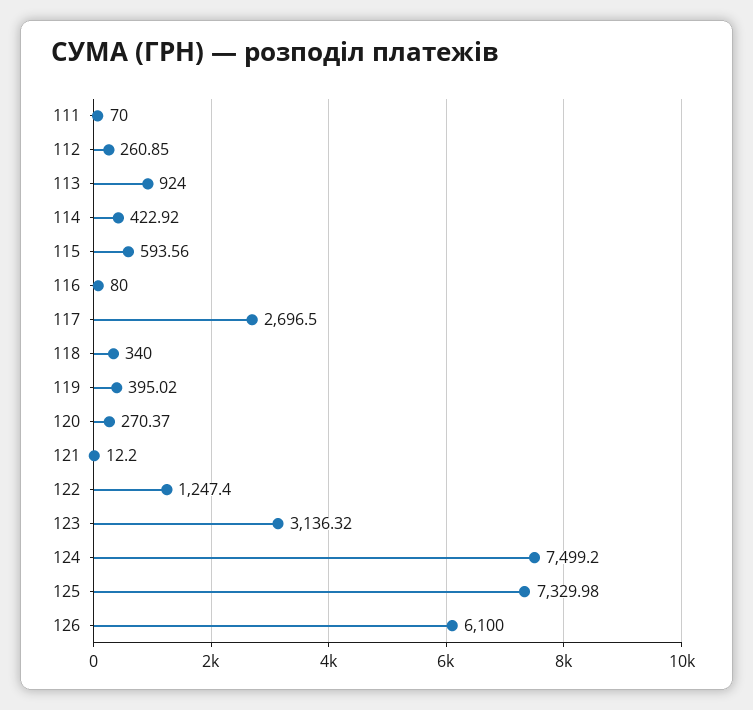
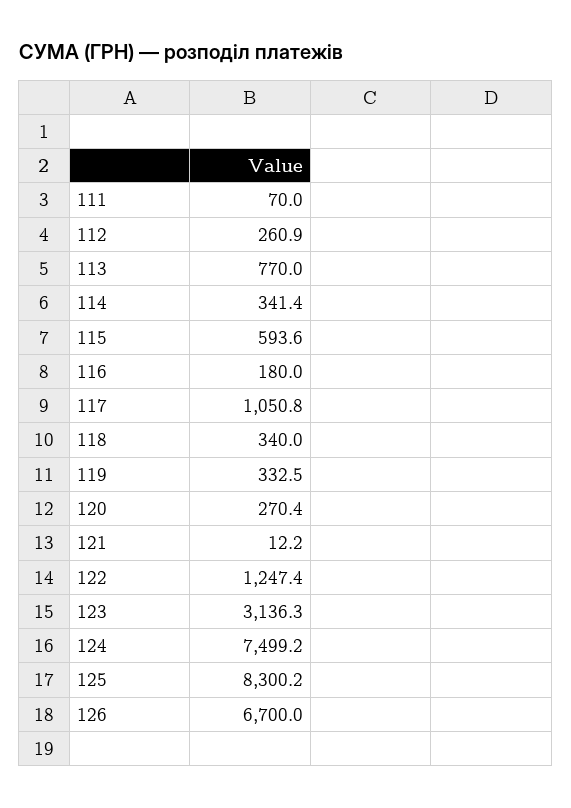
113: 924 -> 770
114: 422.92 -> 341.4
116: 80 -> 180
117: 2696.5 -> 1050.8
119: 395.02 -> 332.5
125: 7329.98 -> 8300.2
126: 6100 -> 6700

